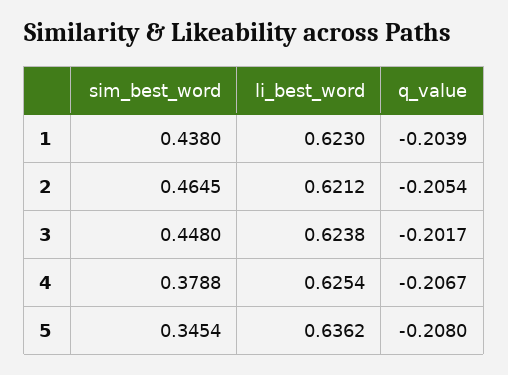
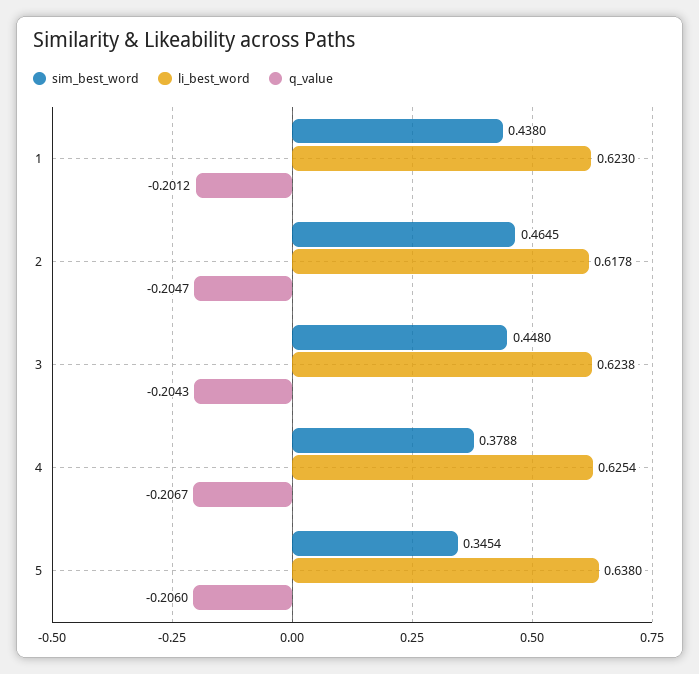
q_value, 1: -0.2039 -> -0.2012
li_best_word, 2: 0.6212 -> 0.6178
q_value, 2: -0.2054 -> -0.2047
q_value, 3: -0.2017 -> -0.2043
li_best_word, 5: 0.6362 -> 0.638
q_value, 5: -0.208 -> -0.206

